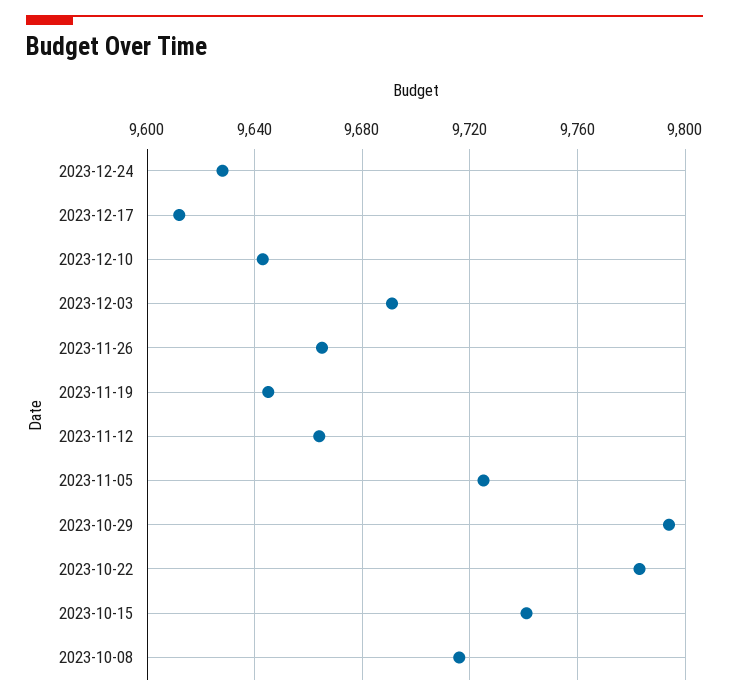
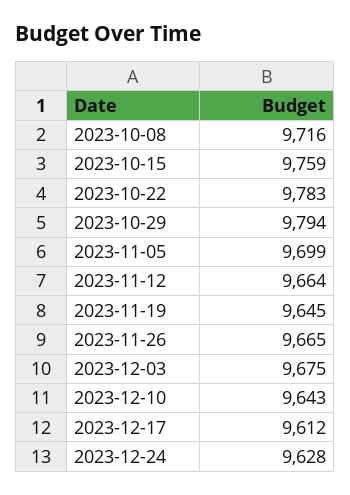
2023-12-03: 9690 -> 9675
2023-11-05: 9725 -> 9699
2023-10-15: 9740 -> 9759

